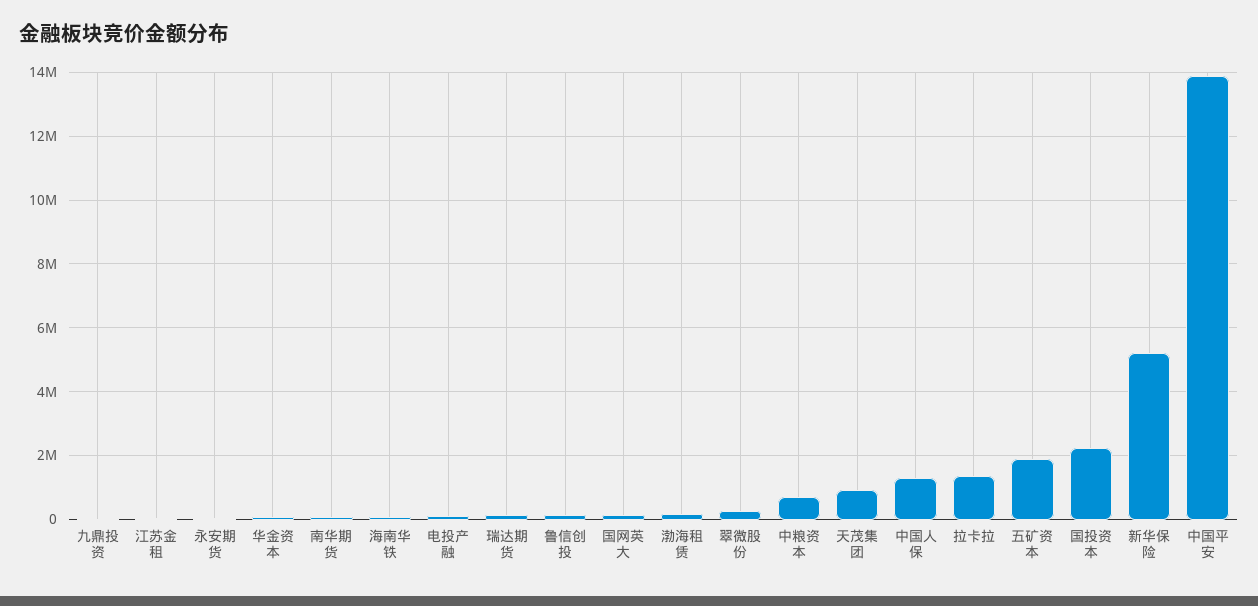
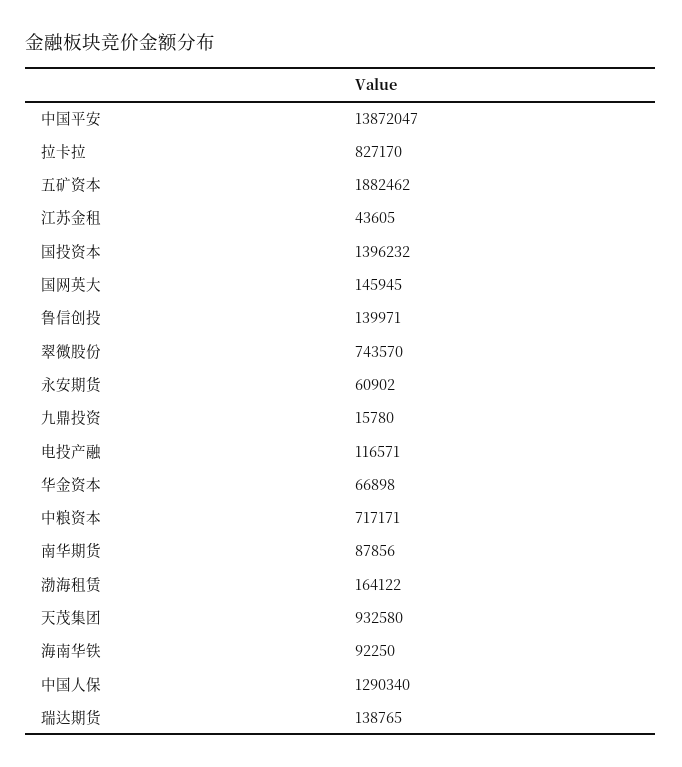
翠微股份: 200000 -> 743570
拉卡拉: 1400000 -> 827170
国投资本: 2200000 -> 1396232
新华保险: 5200000 -> none

